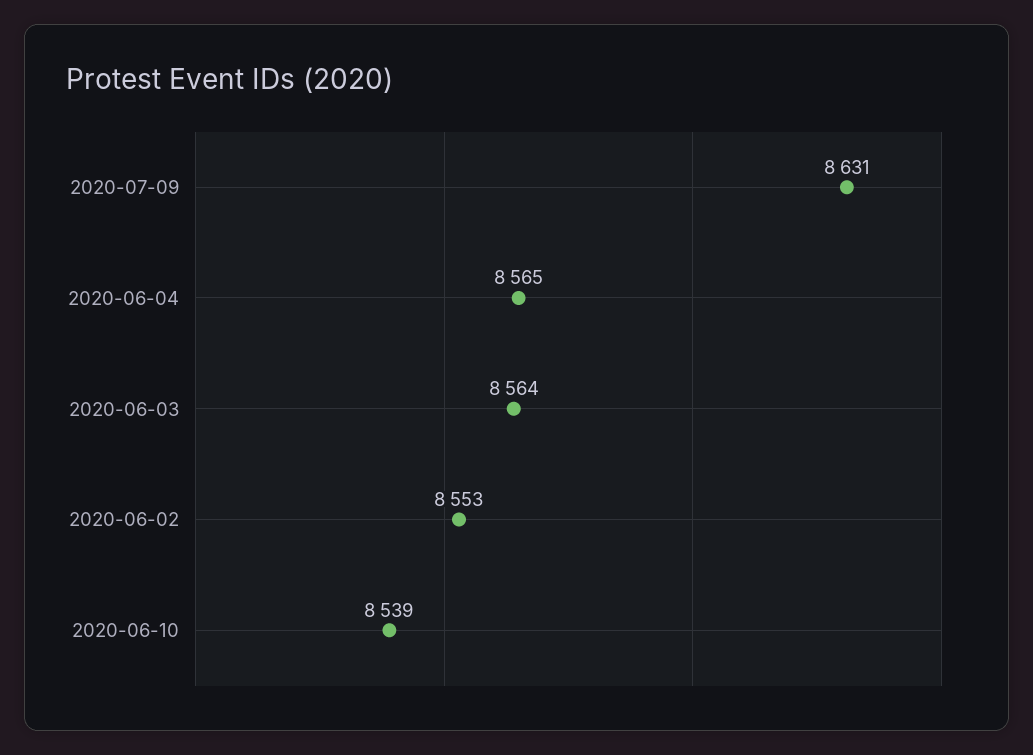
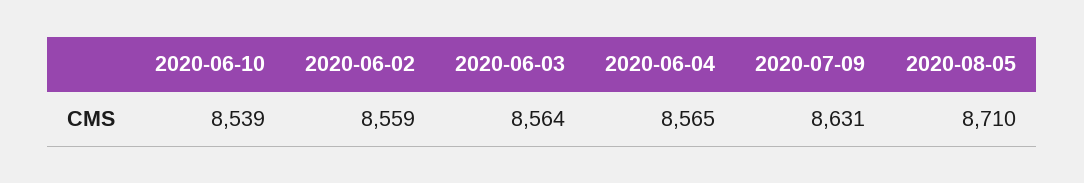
2020-06-02: 8553 -> 8559
2020-08-05: none -> 8710

